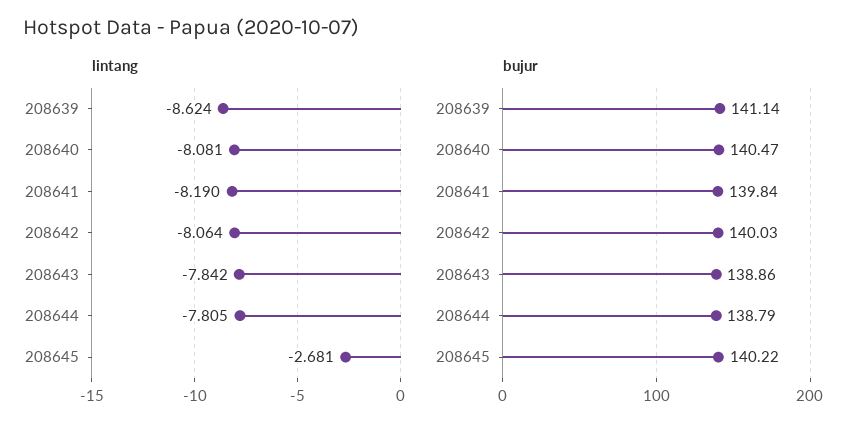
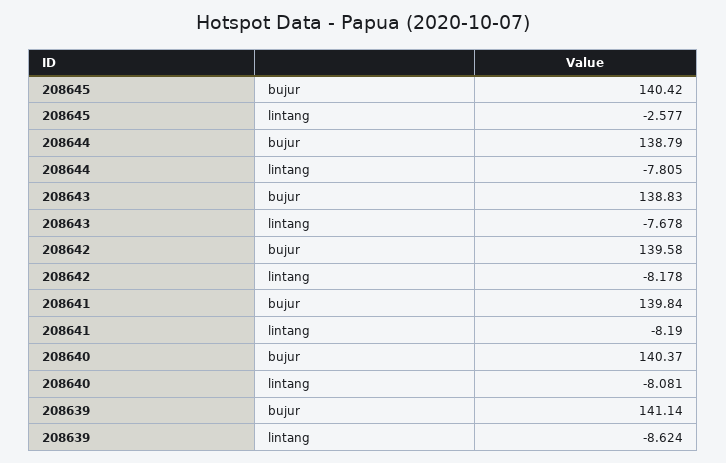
lintang, 208642: -8.064 -> -8.178
lintang, 208643: -7.842 -> -7.678
lintang, 208645: -2.681 -> -2.577
bujur, 208640: 140.47 -> 140.37
bujur, 208642: 140.03 -> 139.58
bujur, 208643: 138.86 -> 138.83
bujur, 208645: 140.22 -> 140.42

